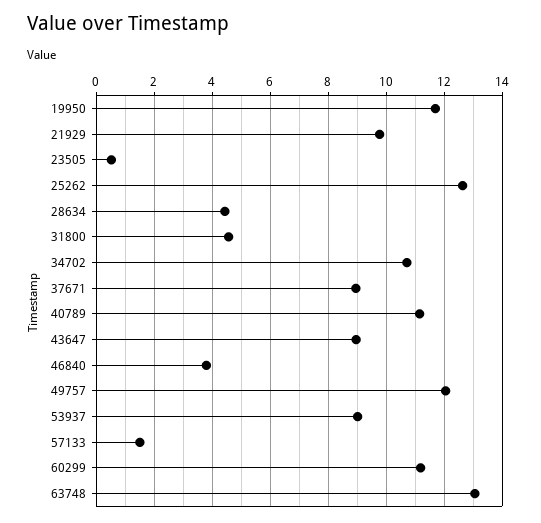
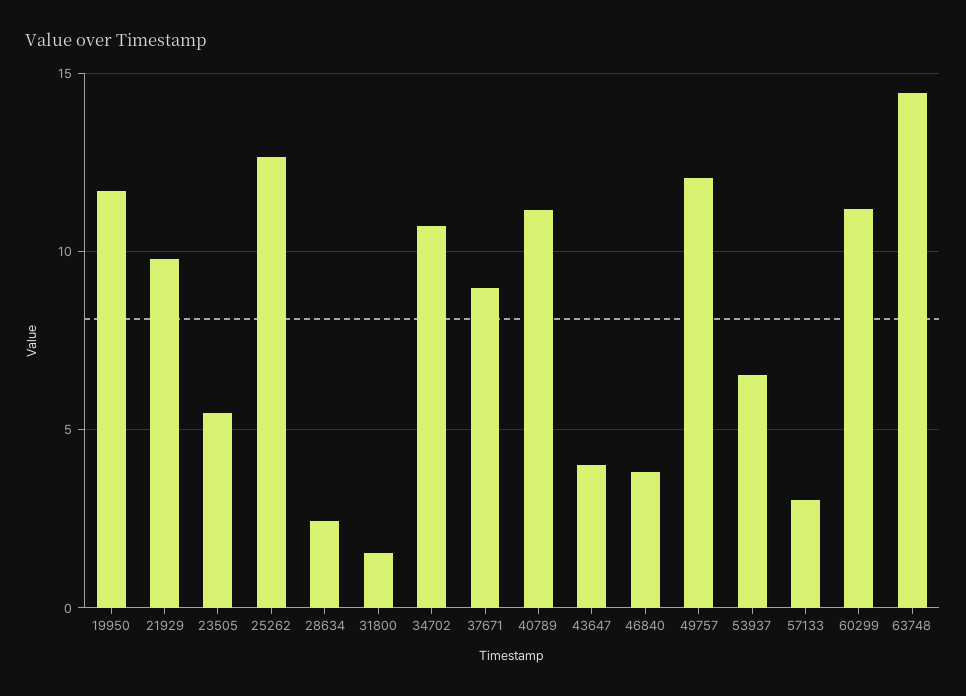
23505: 0.5 -> 5.5
28634: 4.5 -> 2.5
31800: 4.5 -> 1.5
43647: 9 -> 4
53937: 9 -> 6.5
57133: 1.5 -> 3
63748: 13 -> 14.5

